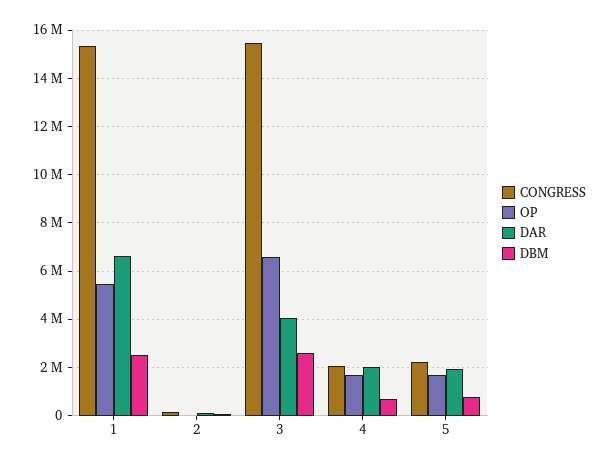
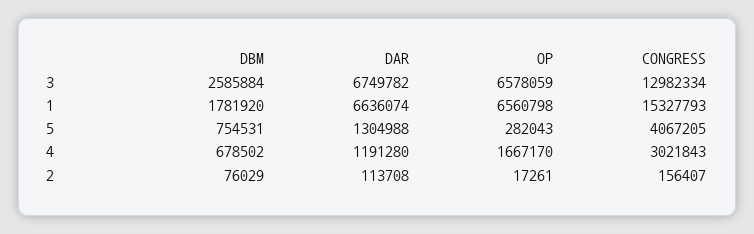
OP, 1: 5500000 -> 6560798
DBM, 1: 2500000 -> 1781920
CONGRESS, 3: 15500000 -> 12982334
DAR, 3: 4000000 -> 6749782
CONGRESS, 4: 2000000 -> 3021843
DAR, 4: 2000000 -> 1191280
CONGRESS, 5: 2250000 -> 4067205
OP, 5: 1750000 -> 282043
DAR, 5: 2000000 -> 1304988

